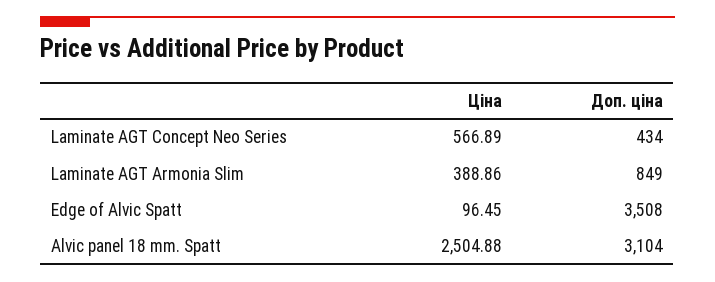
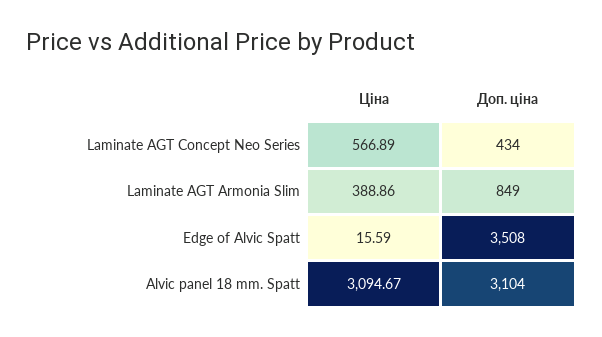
Ціна, Edge of Alvic Spatt: 96.45 -> 15.59
Ціна, Alvic panel 18 mm. Spatt: 2504.88 -> 3094.67

